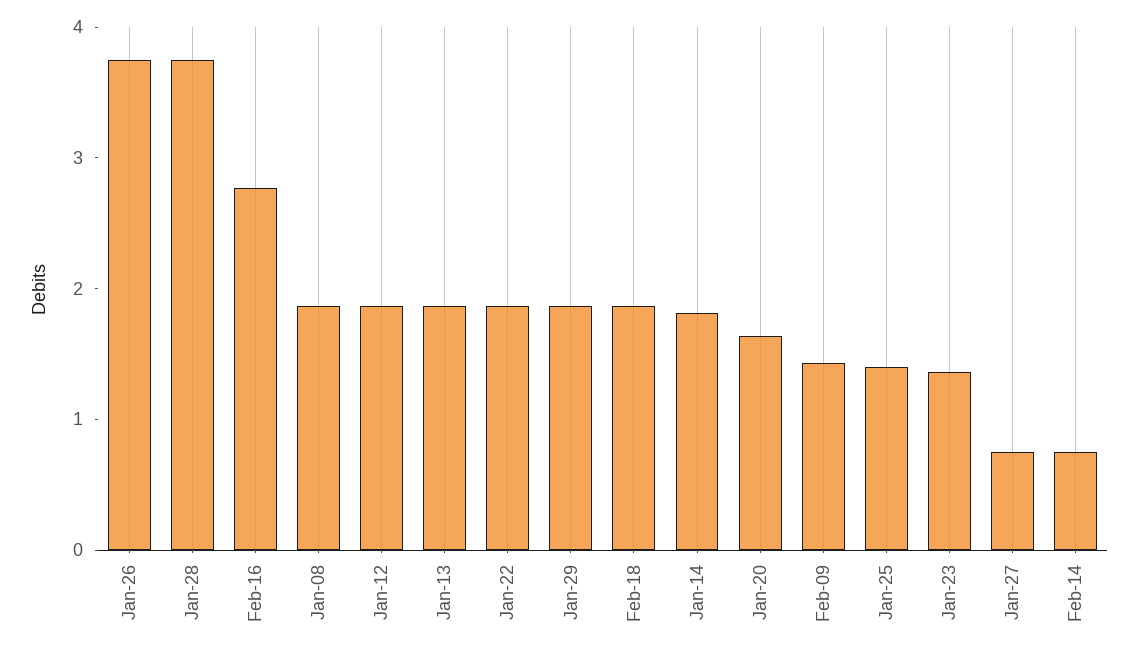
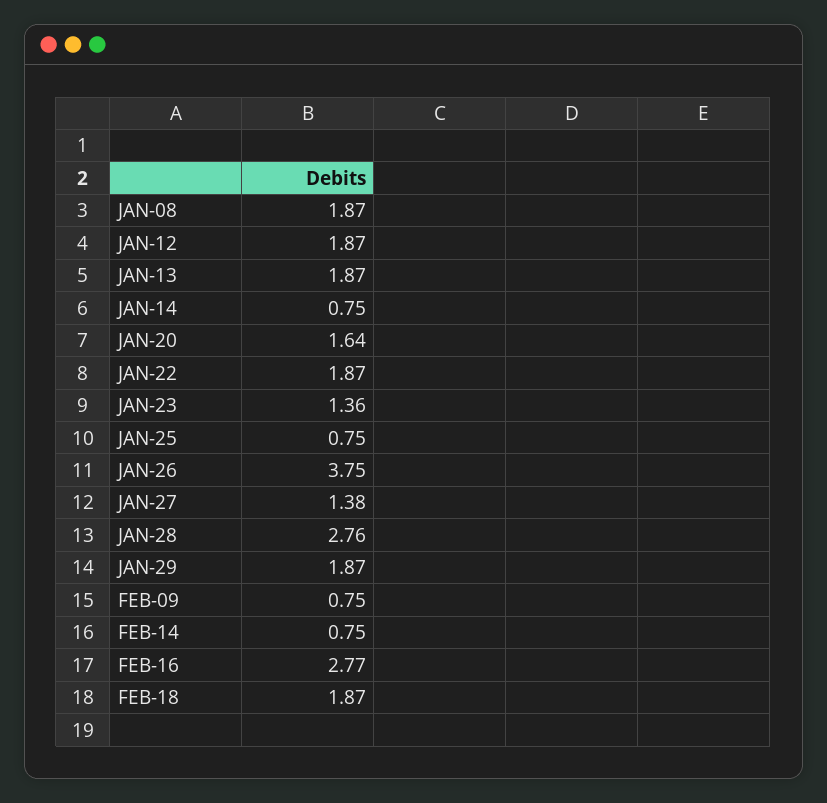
Jan-28: 3.8 -> 2.76
Jan-14: 1.8 -> 0.75
Feb-09: 1.4 -> 0.75
Jan-25: 1.4 -> 0.75
Jan-27: 0.8 -> 1.38

